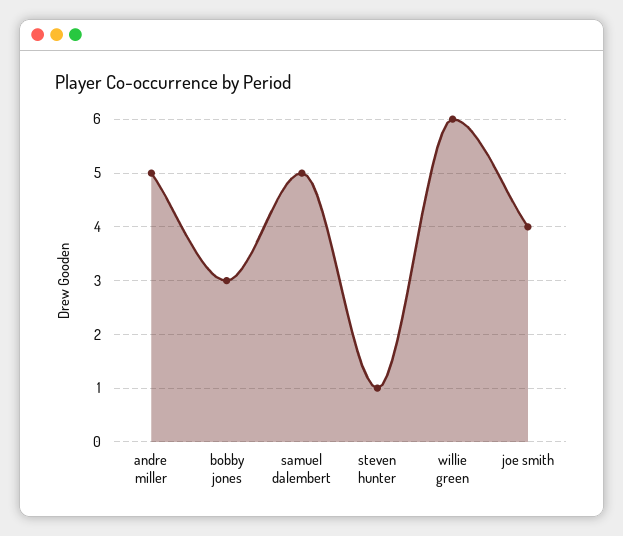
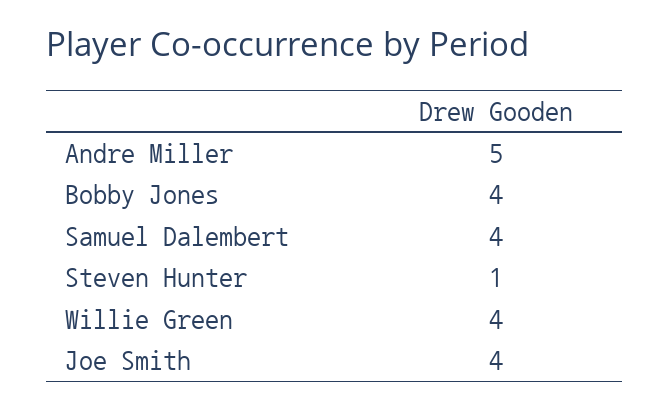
bobby jones: 3 -> 4
samuel dalembert: 5 -> 4
willie green: 6 -> 4

